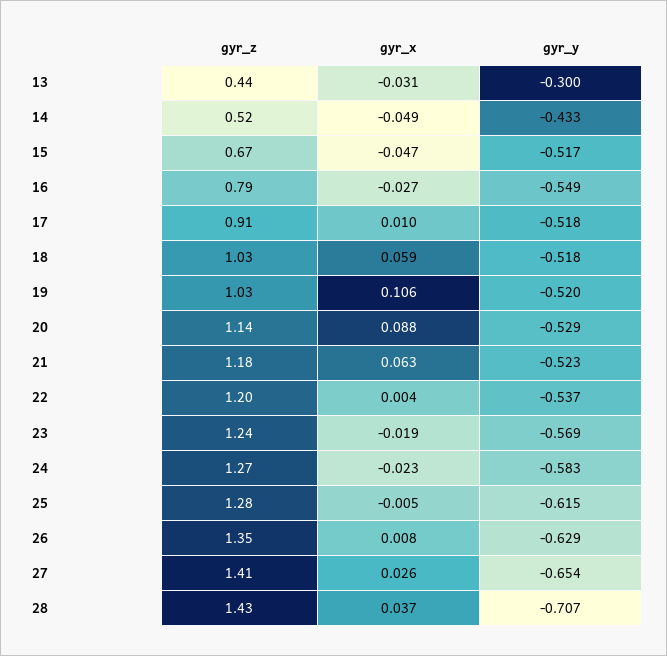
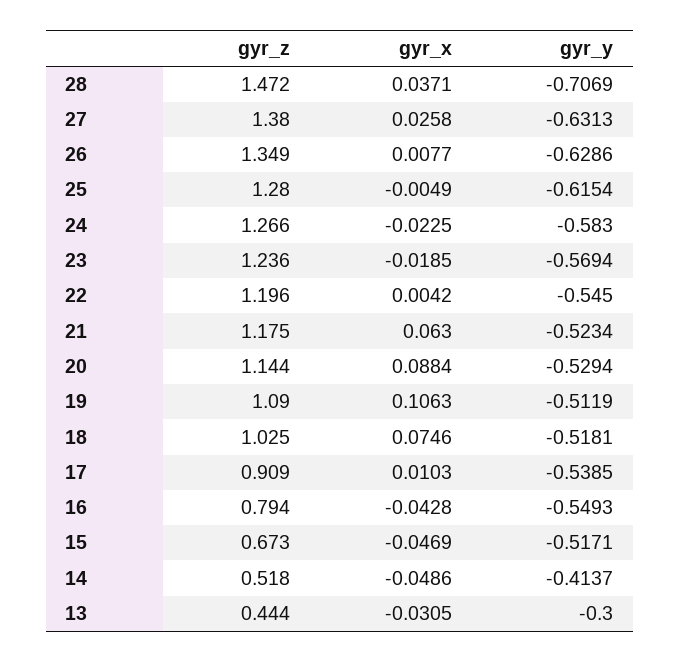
gyr_y, 14: -0.433 -> -0.4137
gyr_x, 16: -0.027 -> -0.0428
gyr_y, 17: -0.518 -> -0.5385
gyr_x, 18: 0.059 -> 0.0746
gyr_z, 19: 1.03 -> 1.09
gyr_y, 19: -0.52 -> -0.5119
gyr_y, 22: -0.537 -> -0.545
gyr_z, 27: 1.41 -> 1.38
gyr_y, 27: -0.654 -> -0.6313
gyr_z, 28: 1.43 -> 1.472

